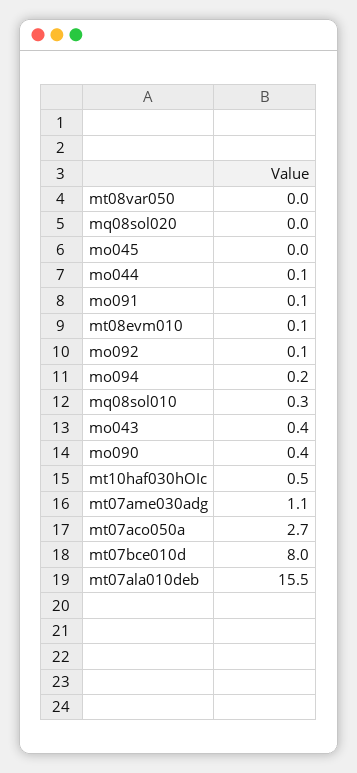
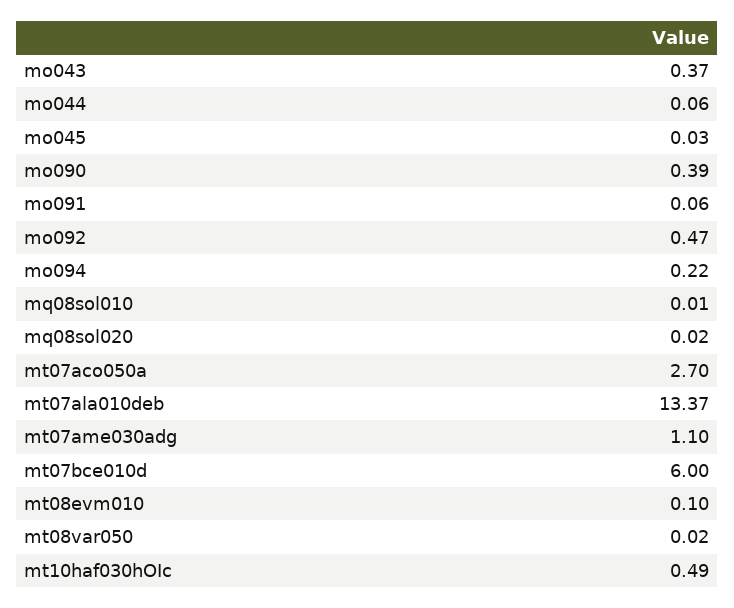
mo092: 0.1 -> 0.47
mq08sol010: 0.3 -> 0.01
mt07bce010d: 8 -> 6
mt07ala010deb: 15.5 -> 13.37

